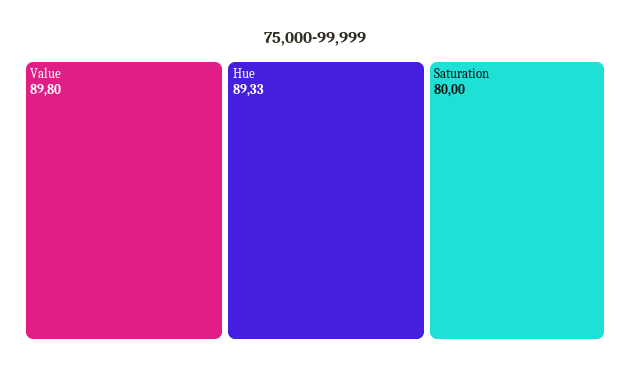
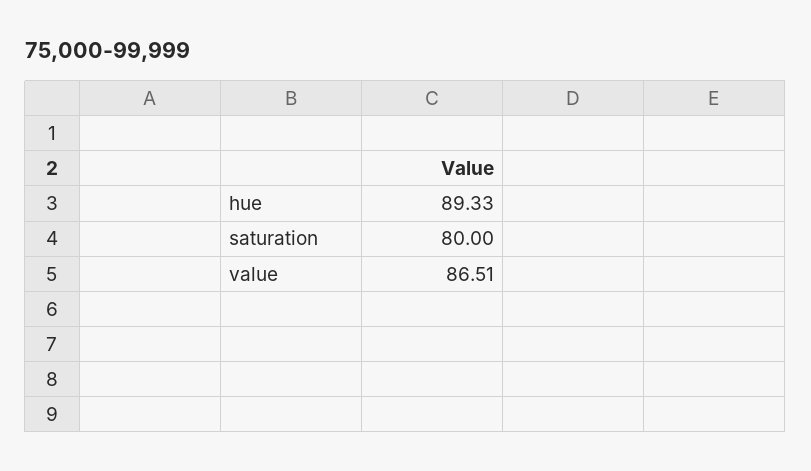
Value: 89.8 -> 86.51

